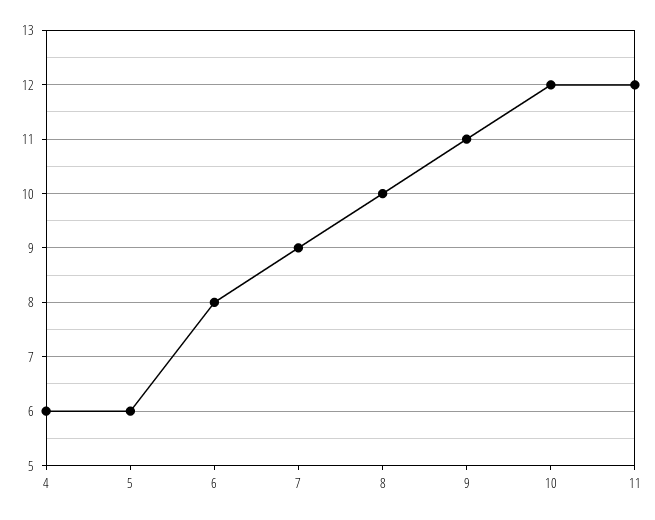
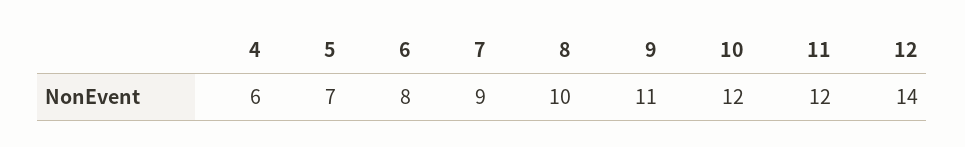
5: 6 -> 7
12: none -> 14

